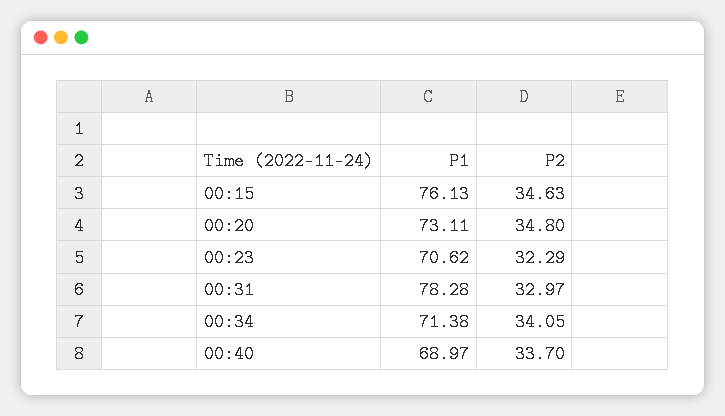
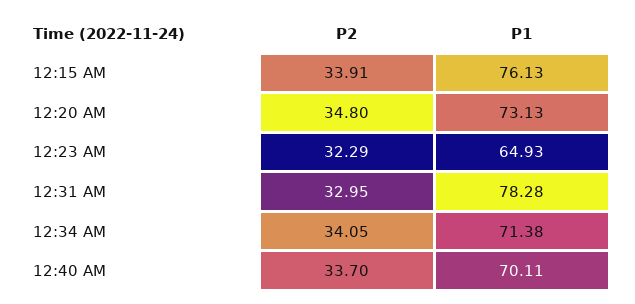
P2, 00:15: 34.63 -> 33.91
P1, 00:20: 73.11 -> 73.13
P1, 00:23: 70.62 -> 64.93
P2, 00:31: 32.97 -> 32.95
P1, 00:40: 68.97 -> 70.11

